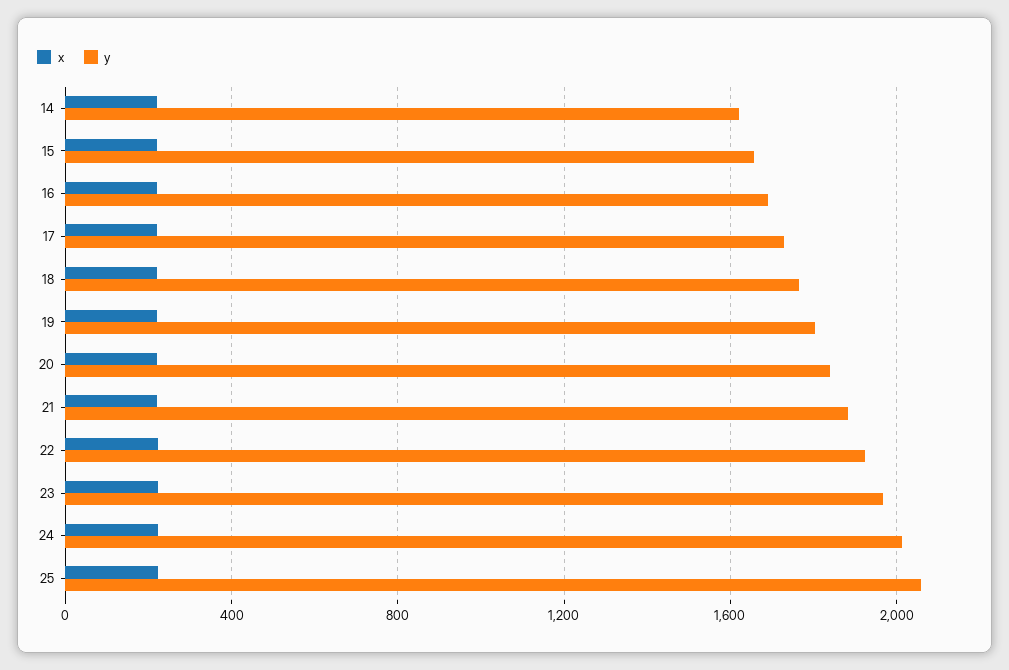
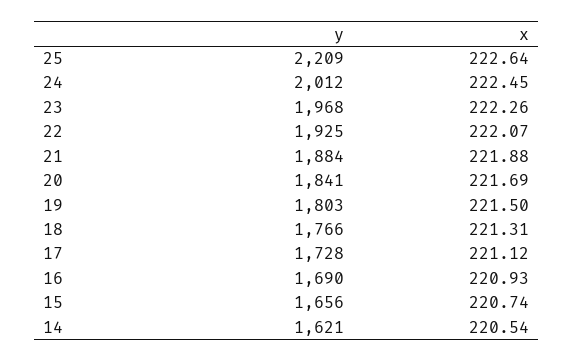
y, 25: 2050 -> 2209

